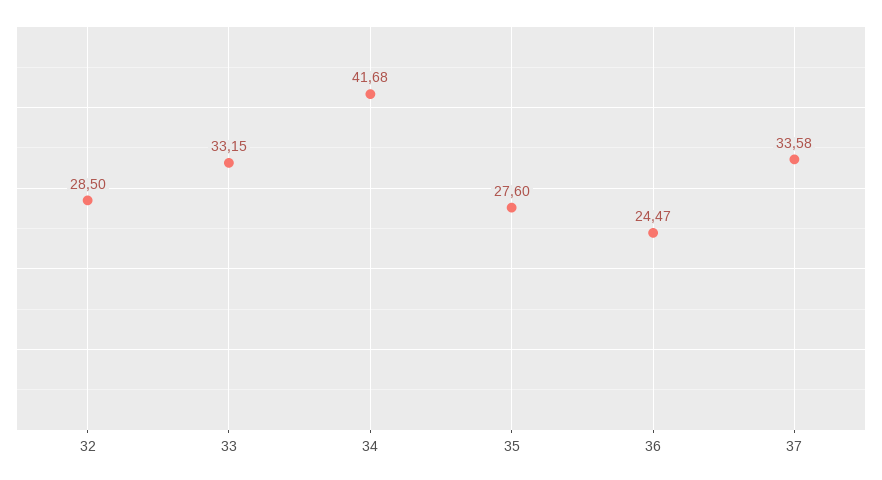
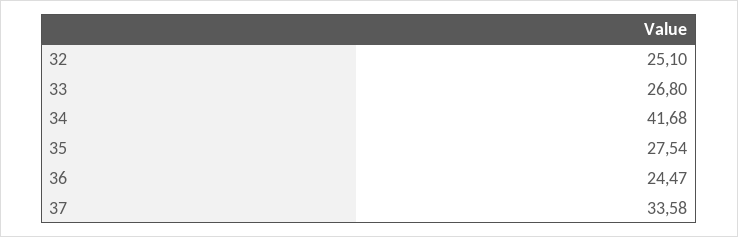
32: 28.5 -> 25.1
33: 33.15 -> 26.8
35: 27.6 -> 27.54

